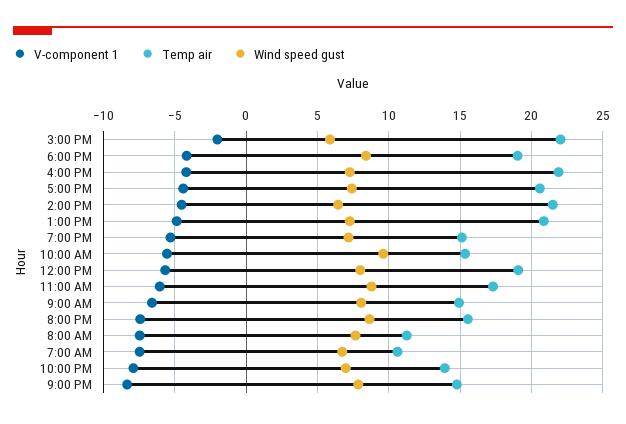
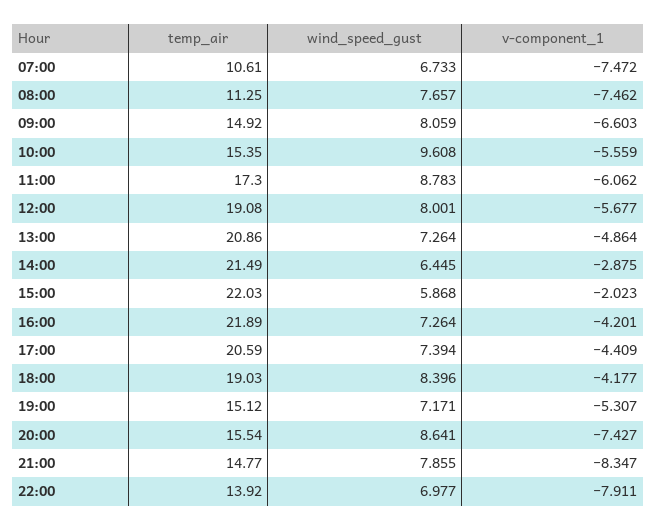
V-component 1, 2:00 PM: -4.5 -> -2.875

